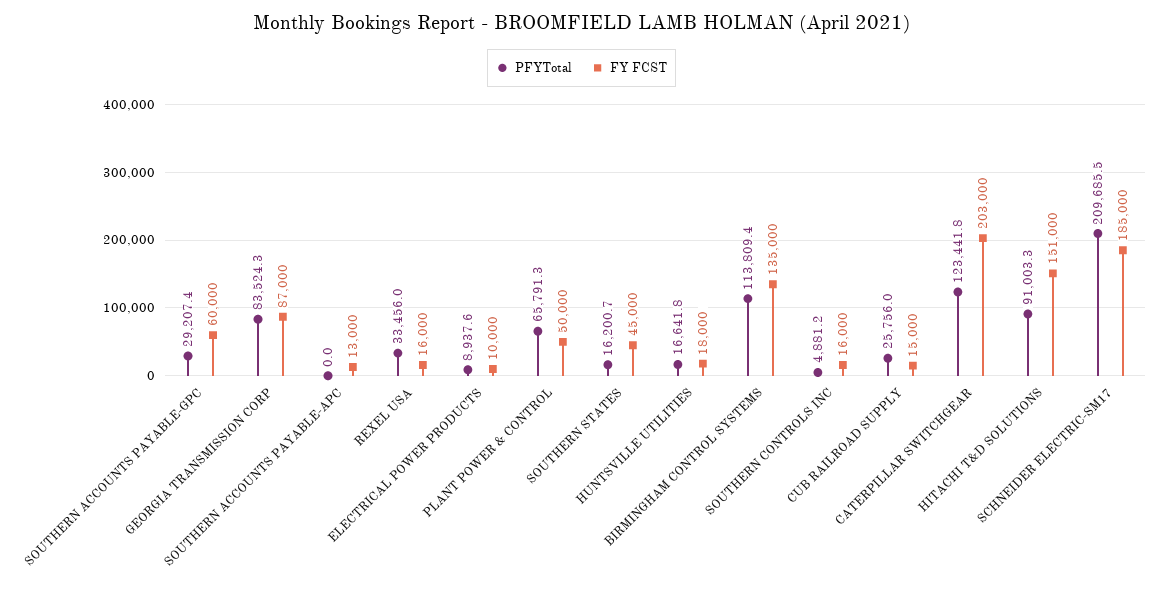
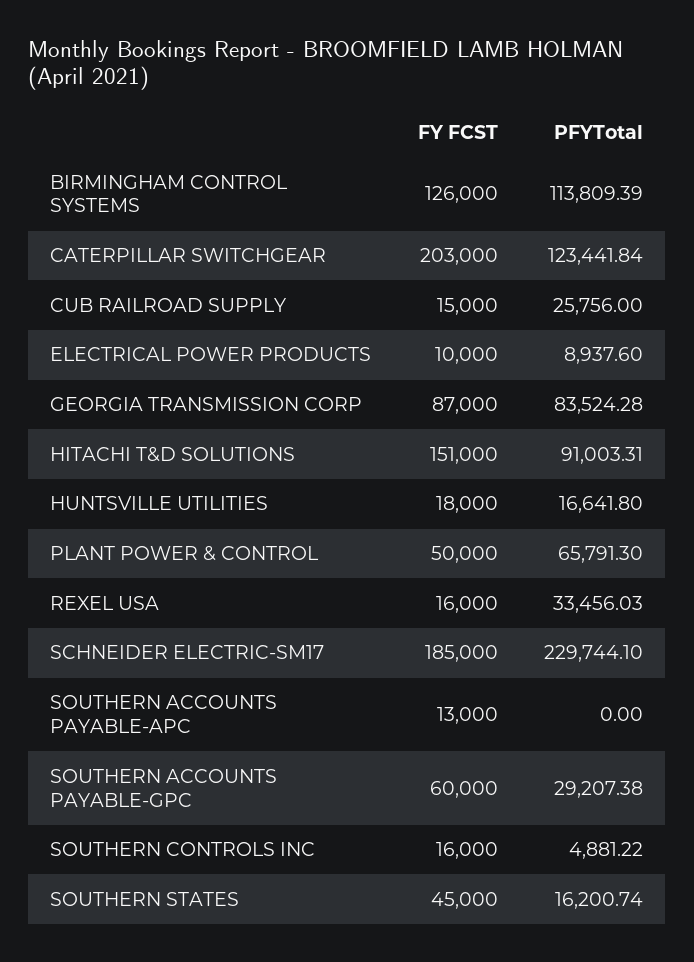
FY FCST, BIRMINGHAM CONTROL SYSTEMS: 135000 -> 126000
PFYTotal, SCHNEIDER ELECTRIC-SM17: 209685.5 -> 229744.1

